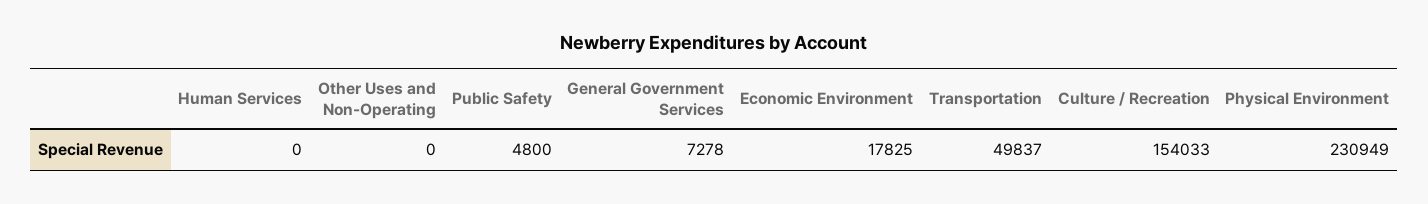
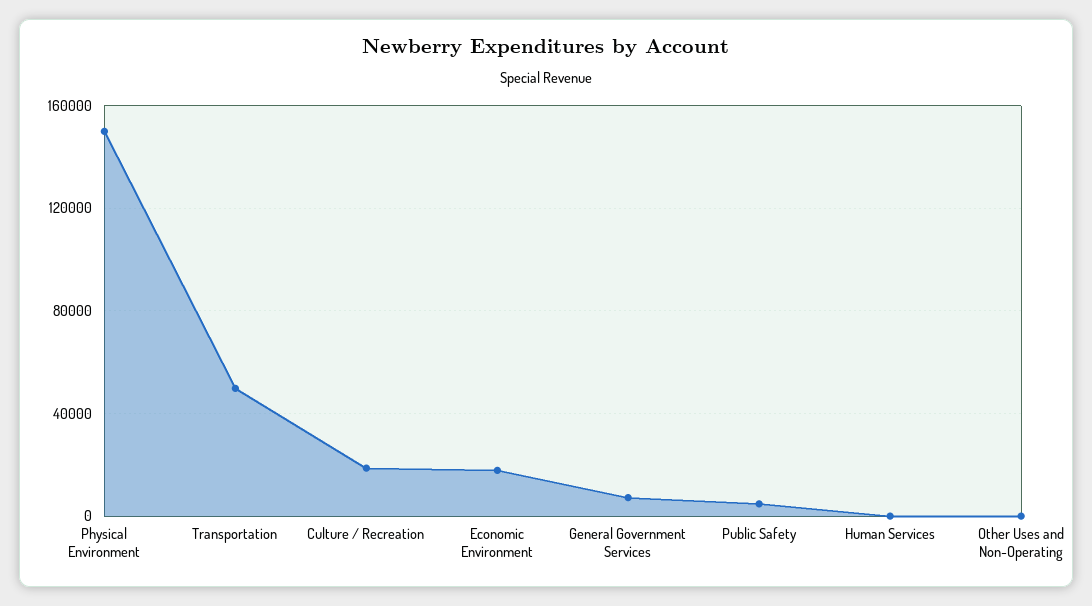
Culture / Recreation: 154033 -> 20000
Physical Environment: 230949 -> 150000

